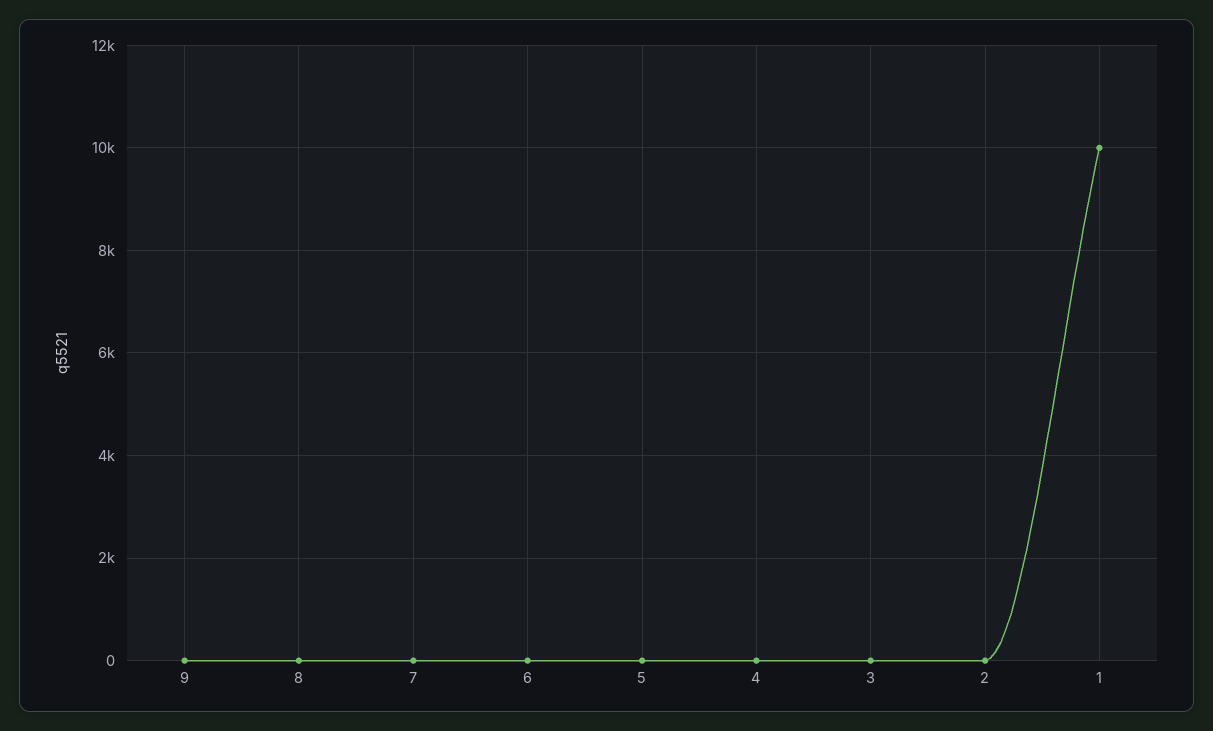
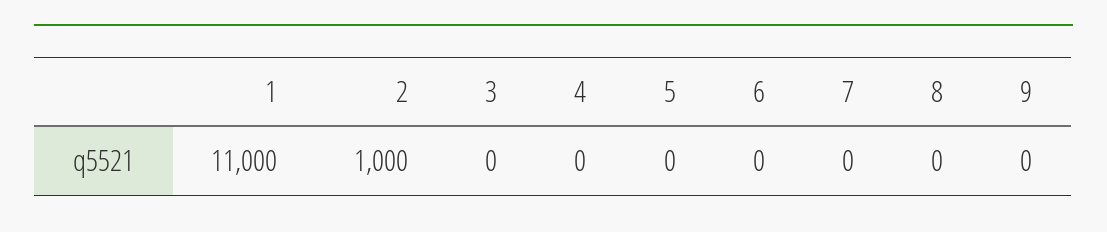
2: 0 -> 1000
1: 10000 -> 11000

